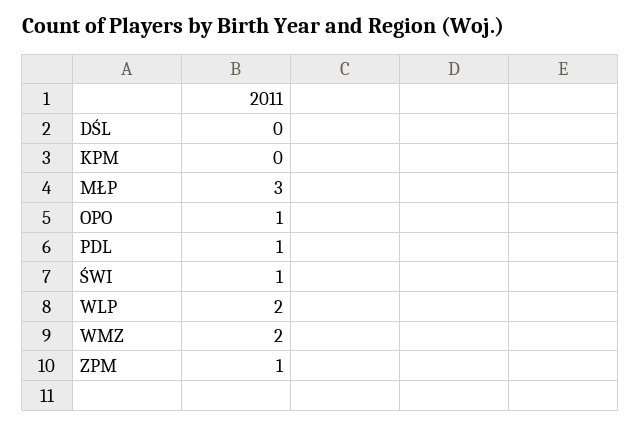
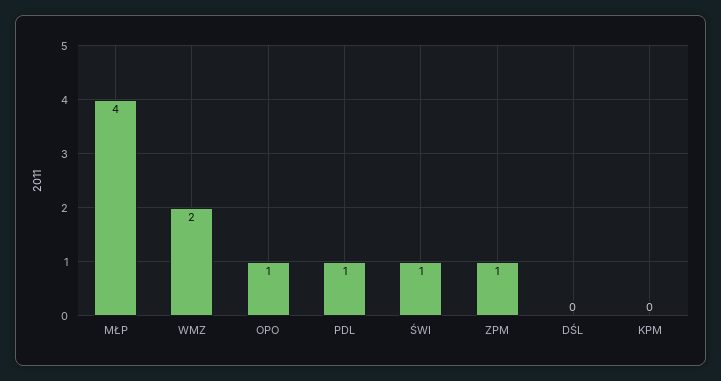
MŁP: 3 -> 4
WLP: 2 -> none

